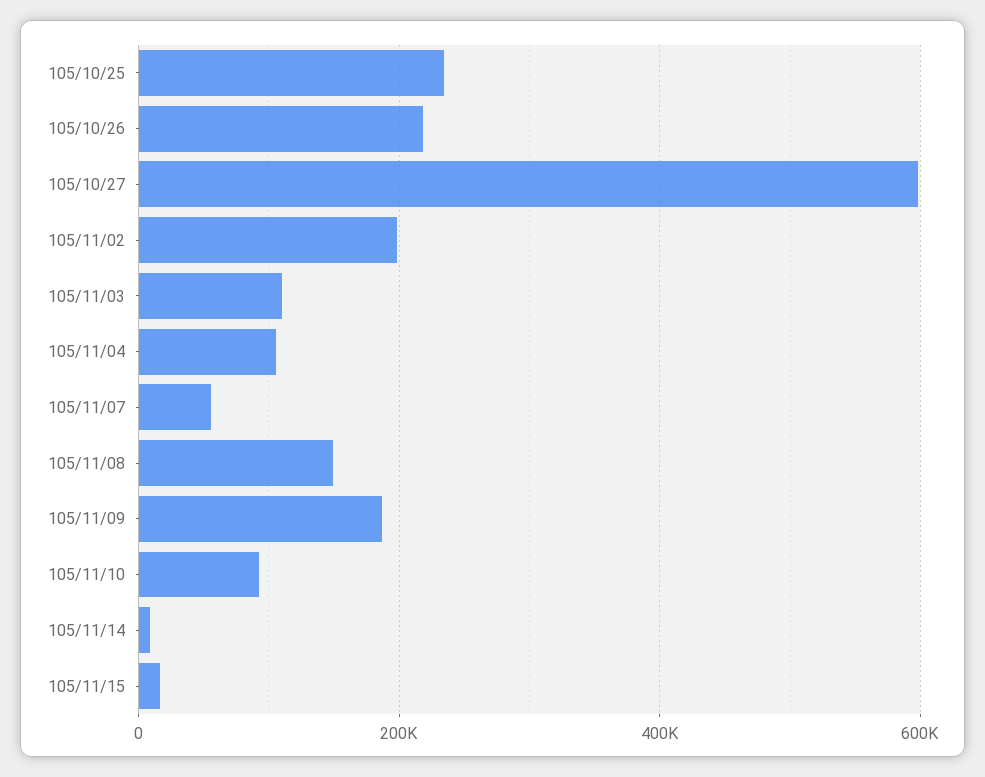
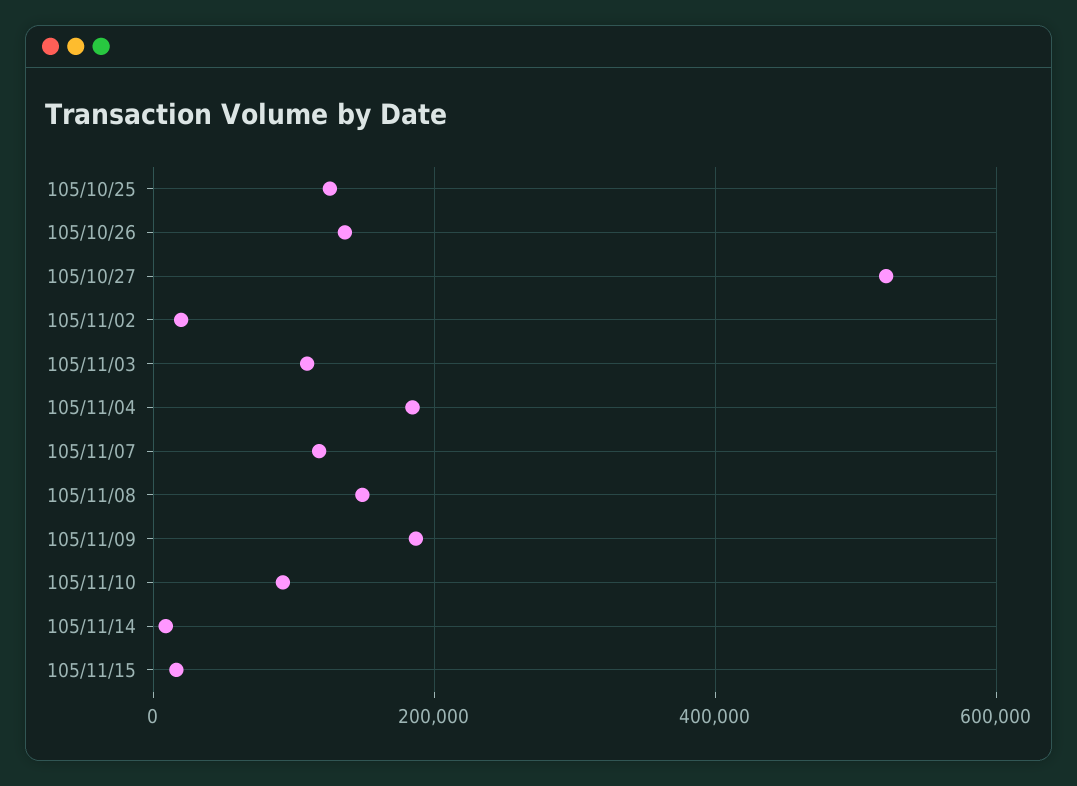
105/10/25: 240000 -> 120000
105/10/26: 220000 -> 140000
105/10/27: 600000 -> 520000
105/11/02: 200000 -> 20000
105/11/04: 100000 -> 180000
105/11/07: 60000 -> 120000

